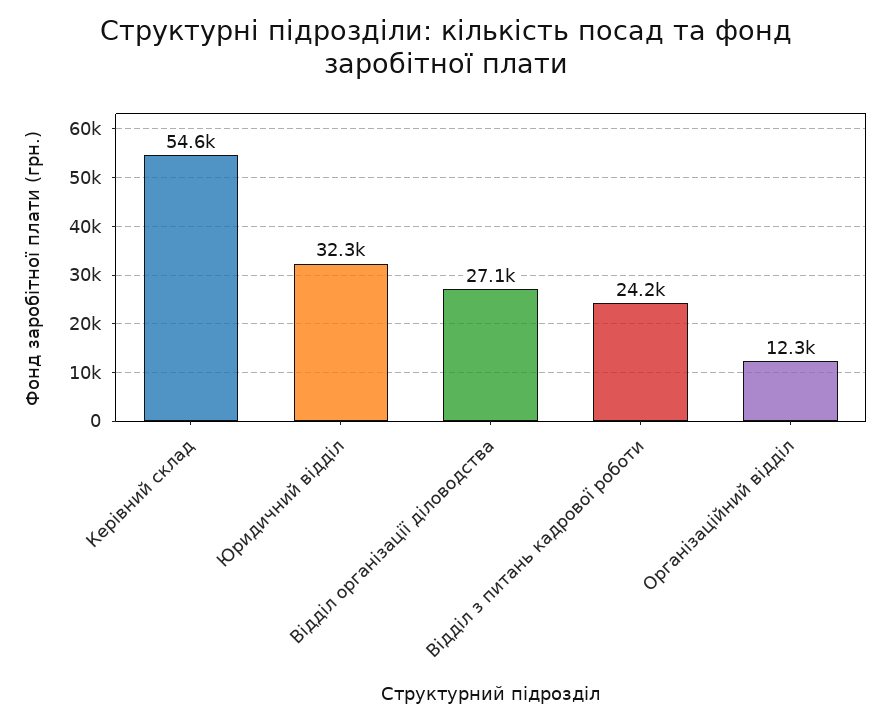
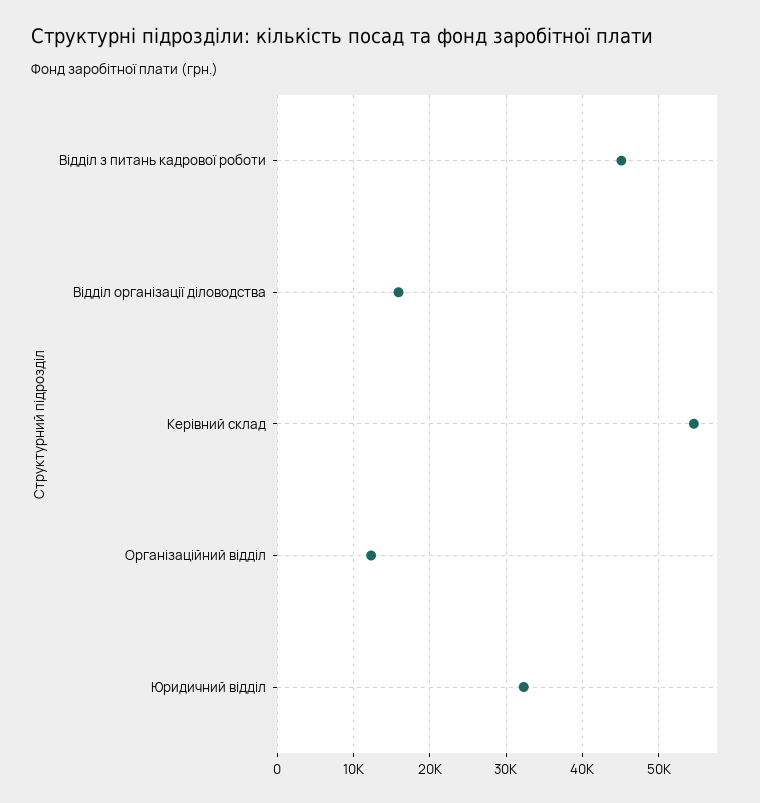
Відділ організації діловодства: 27100 -> 16000
Відділ з питань кадрової роботи: 24200 -> 45000

